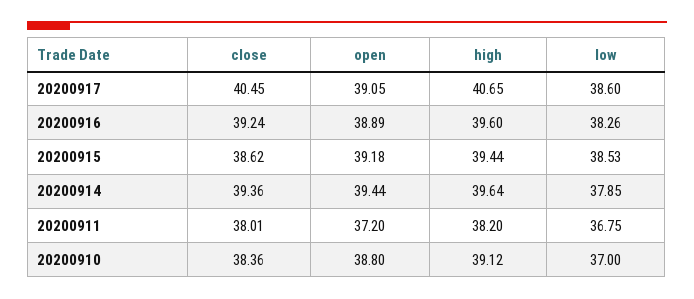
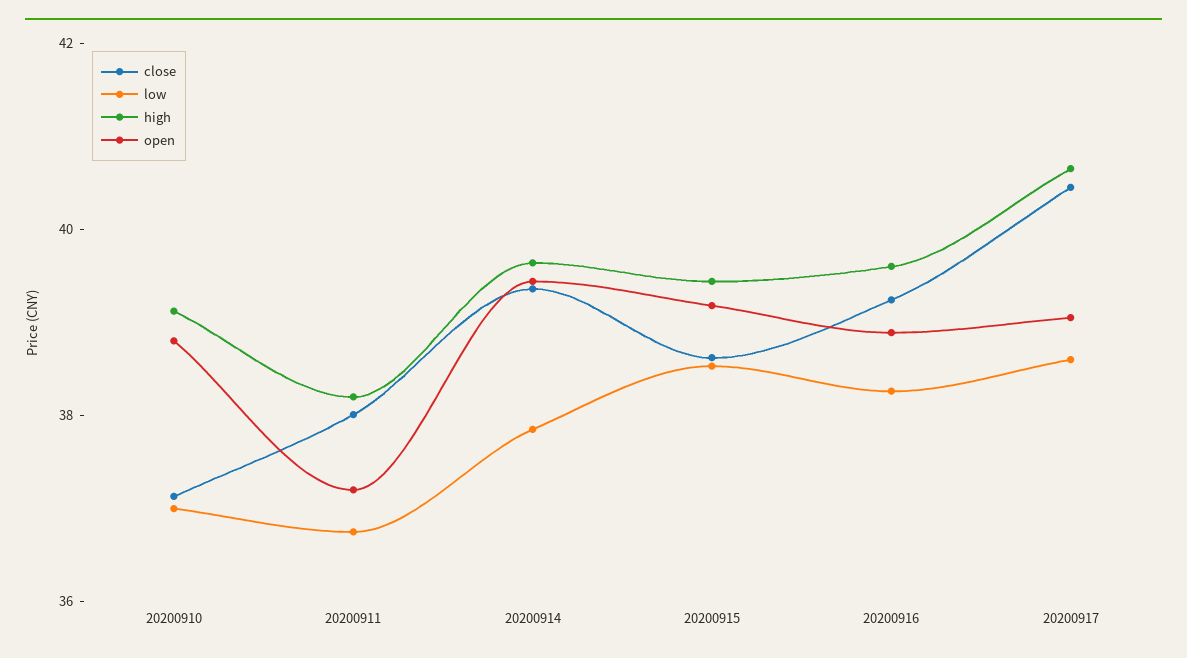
close, 20200910: 38.36 -> 37

